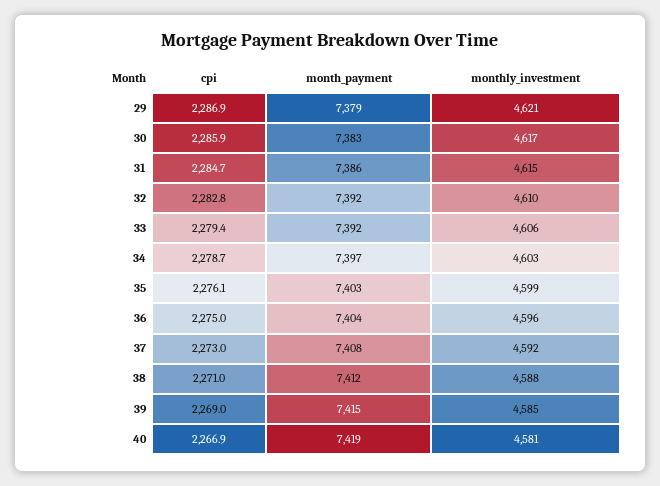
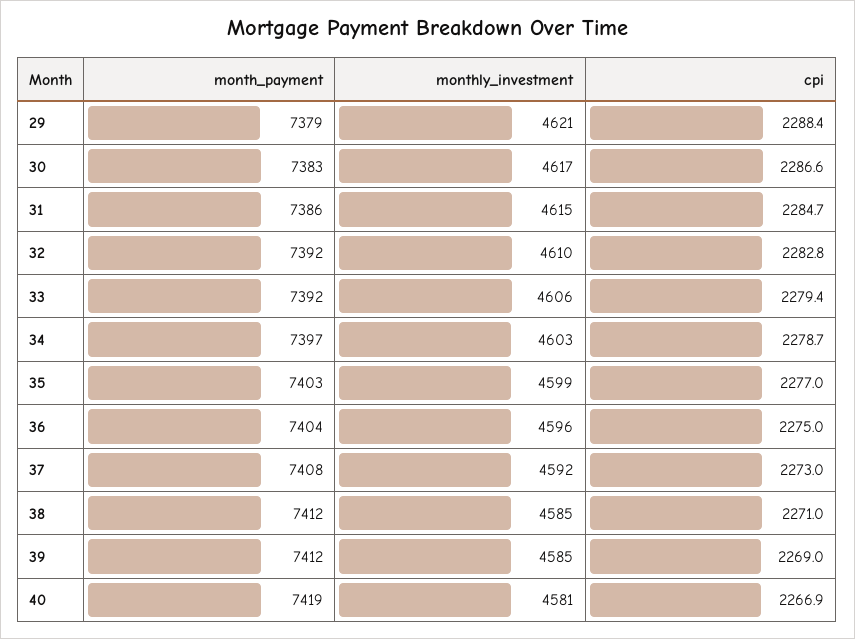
cpi, 29: 2286.9 -> 2288.4
cpi, 30: 2285.9 -> 2286.6
cpi, 35: 2276.1 -> 2277
monthly_investment, 38: 4588 -> 4585
month_payment, 39: 7415 -> 7412

